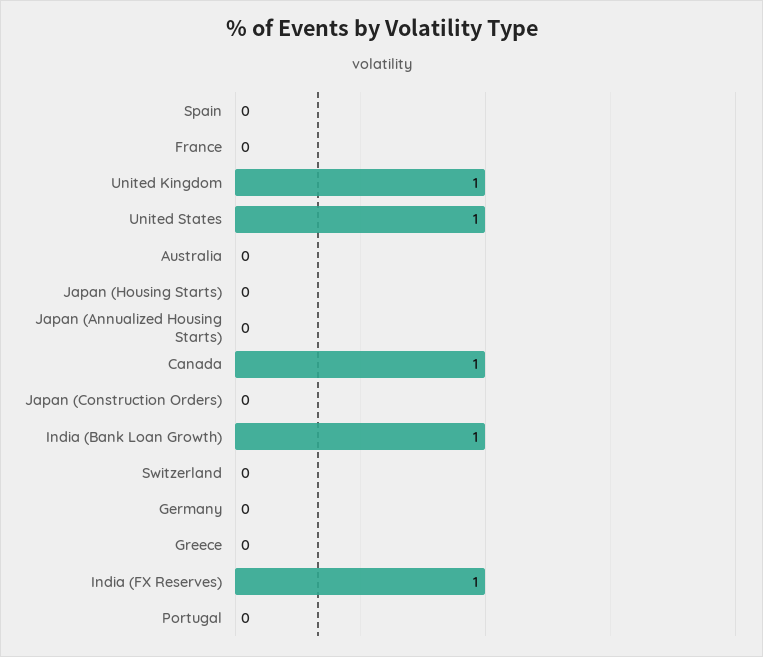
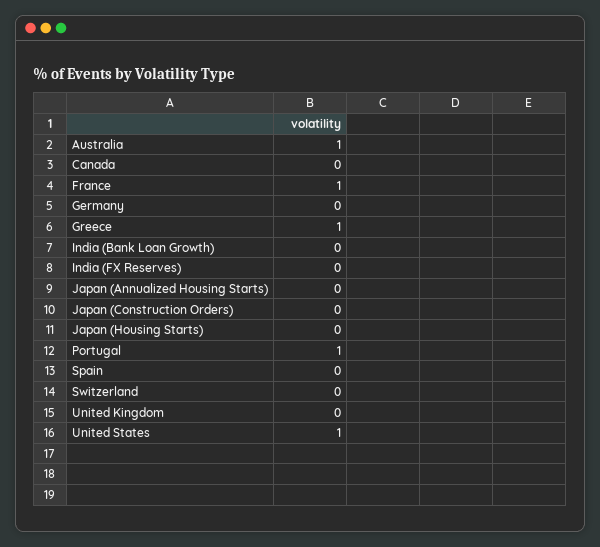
France: 0 -> 1
United Kingdom: 1 -> 0
Australia: 0 -> 1
Canada: 1 -> 0
India (Bank Loan Growth): 1 -> 0
Greece: 0 -> 1
India (FX Reserves): 1 -> 0
Portugal: 0 -> 1

